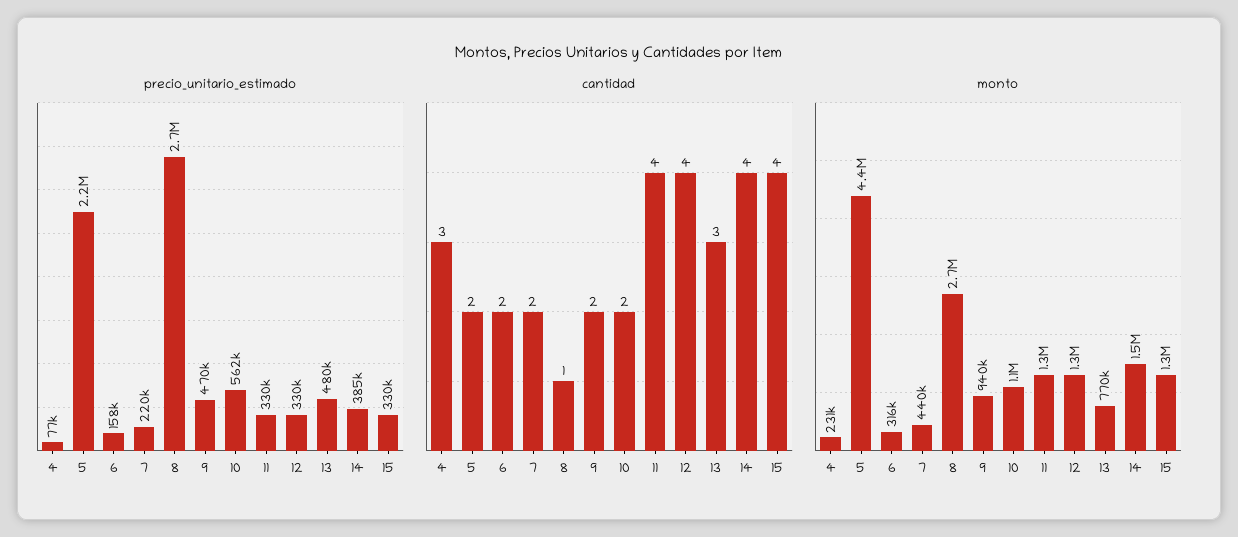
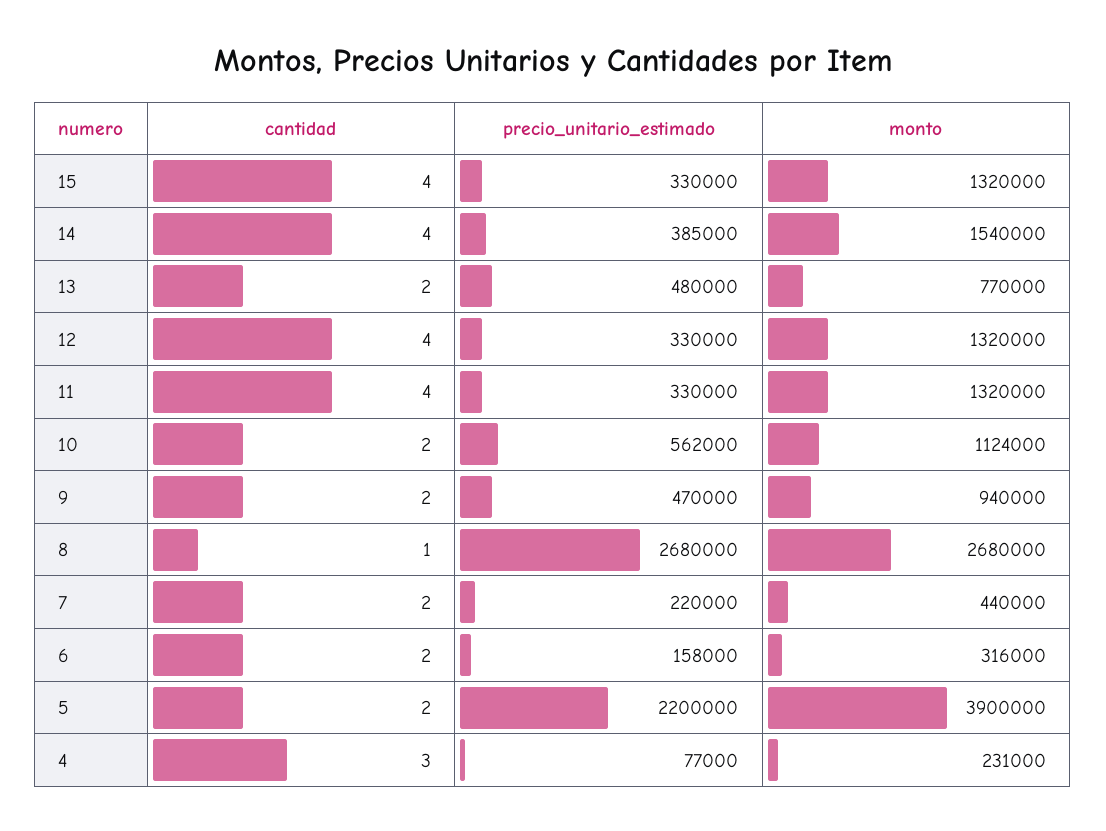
cantidad, 13: 3 -> 2
monto, 5: 4400000 -> 3900000

